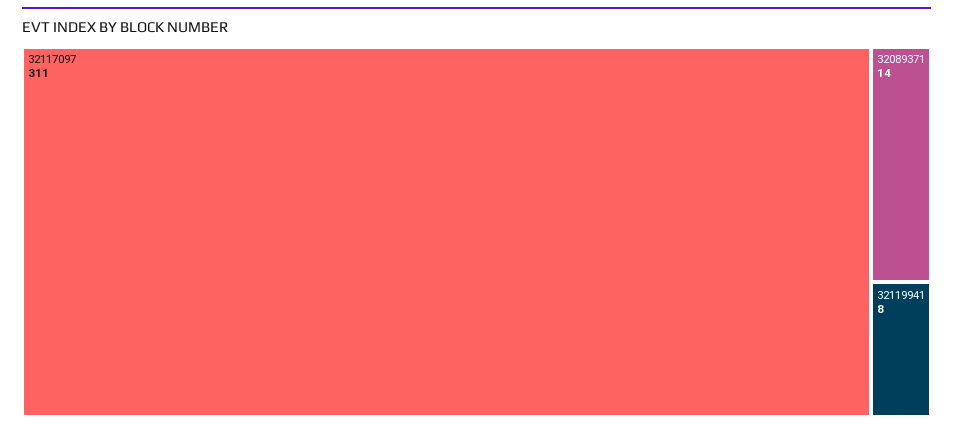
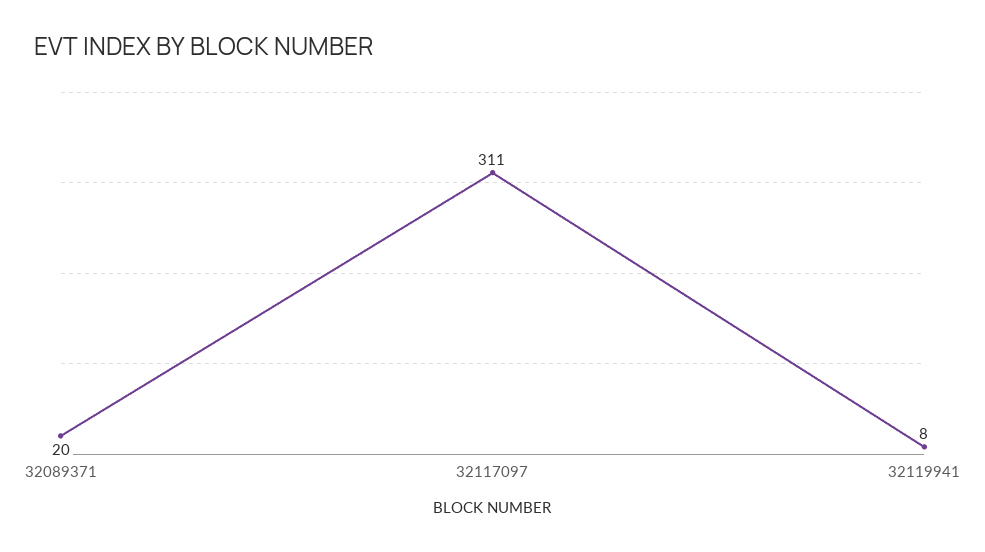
32089371: 14 -> 20

